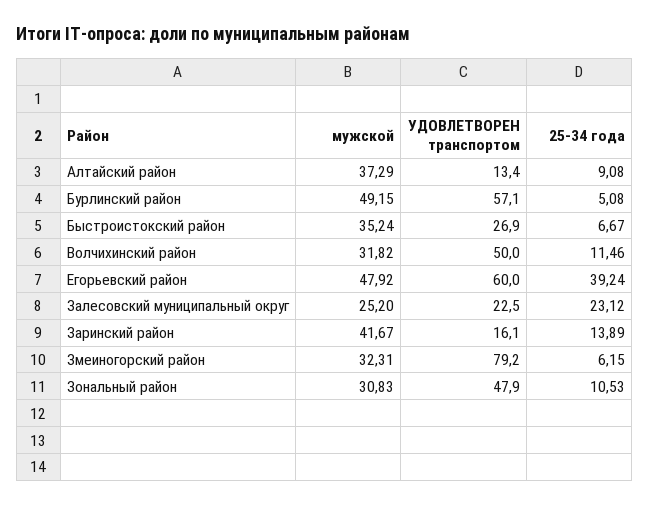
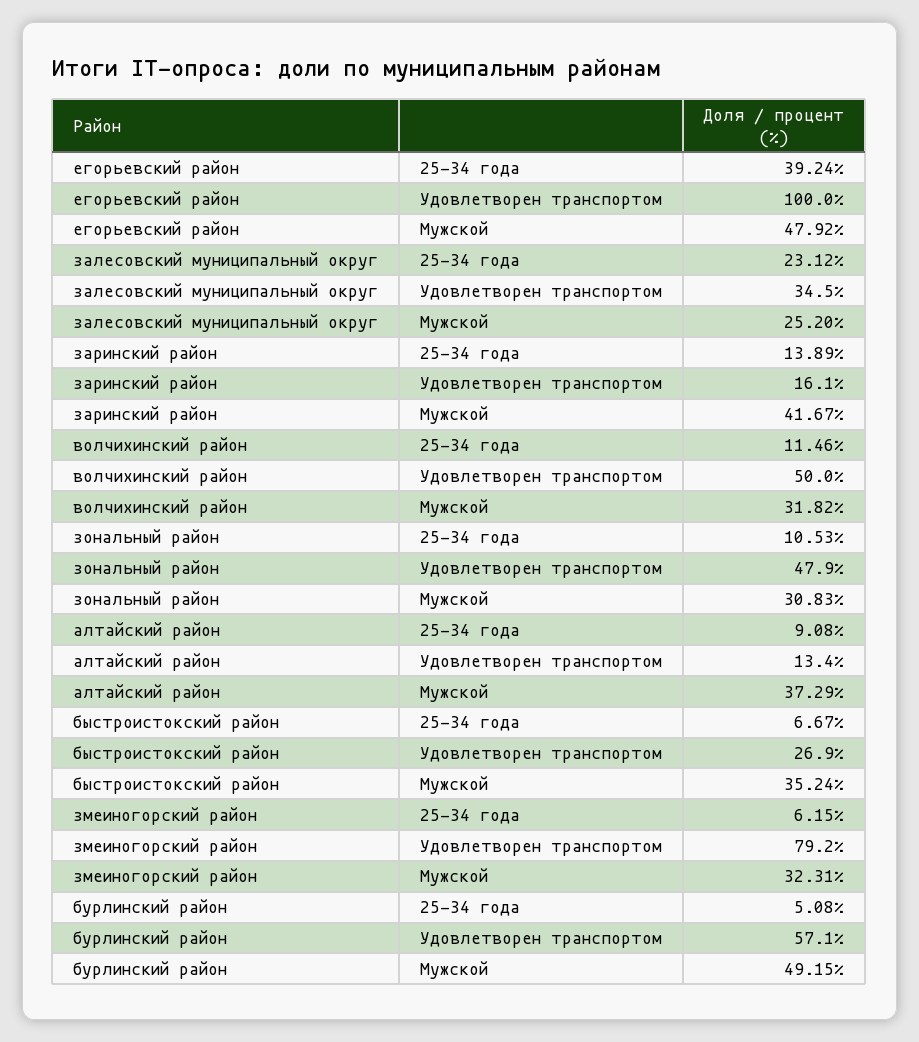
УДОВЛЕТВОРЕН транспортом, Егорьевский район: 60 -> 100
УДОВЛЕТВОРЕН транспортом, Залесовский муниципальный округ: 22.5 -> 34.5

